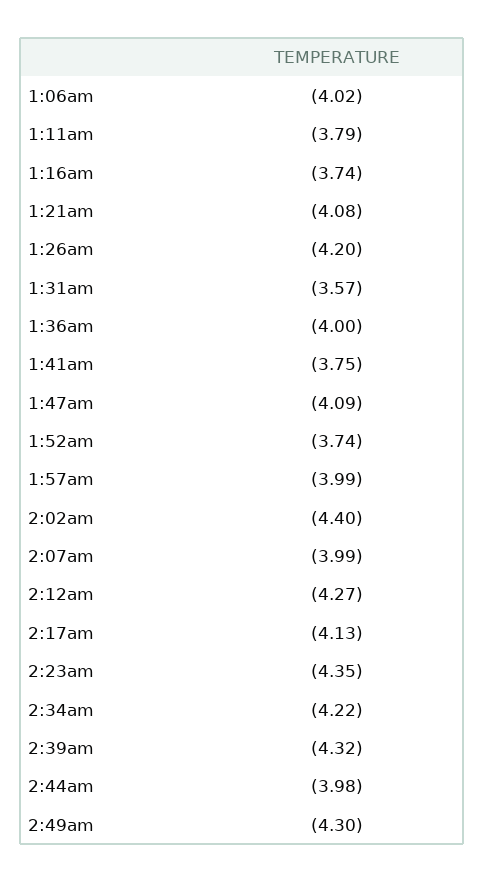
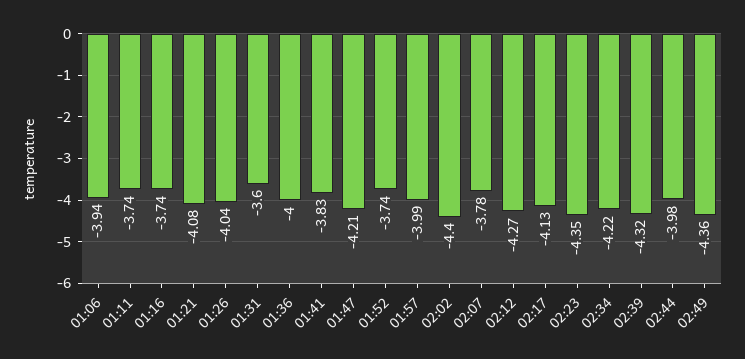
1:06am: -4.02 -> -3.94
1:11am: -3.79 -> -3.74
1:26am: -4.2 -> -4.04
1:31am: -3.57 -> -3.6
1:41am: -3.75 -> -3.83
1:47am: -4.09 -> -4.21
2:07am: -3.99 -> -3.78
2:49am: -4.3 -> -4.36

